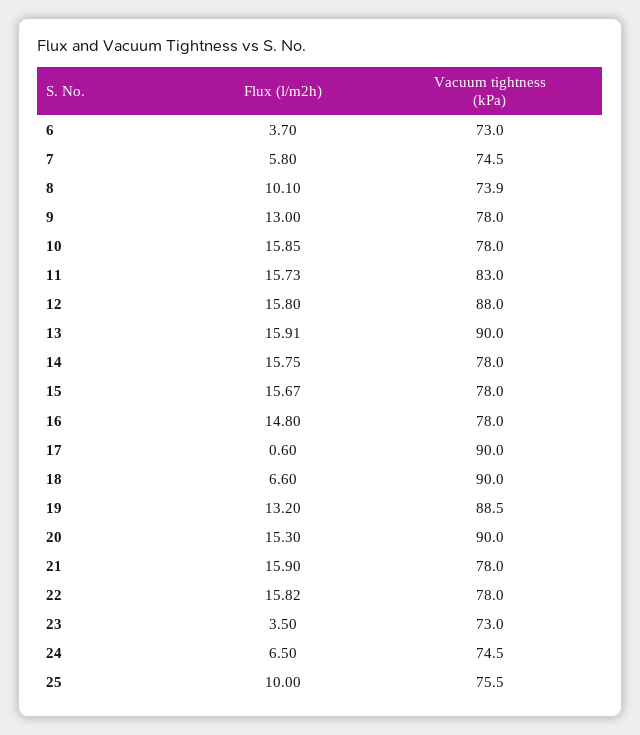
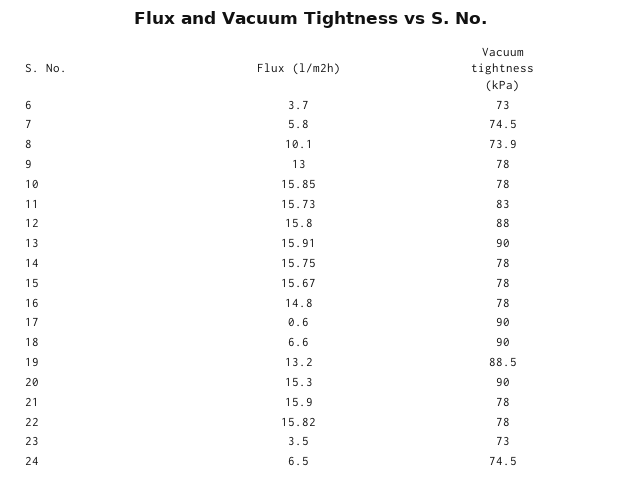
Flux (l/m2h), 25: 10 -> none
Vacuum tightness (kPa), 25: 75.5 -> none

